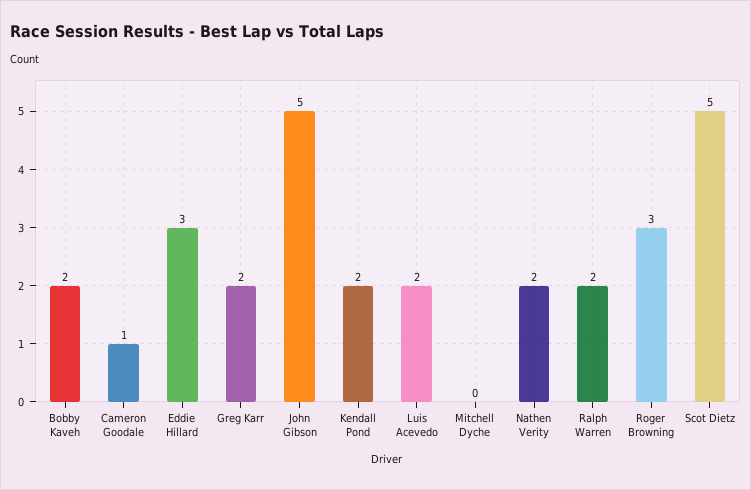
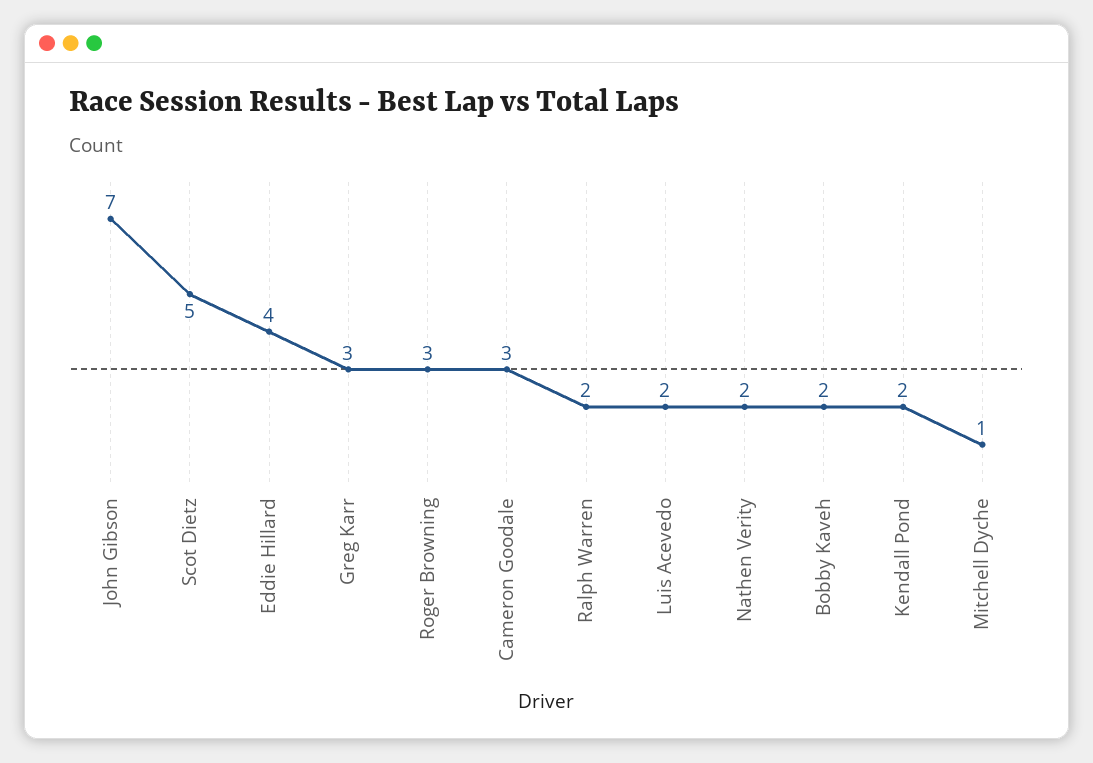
Cameron Goodale: 1 -> 3
Eddie Hillard: 3 -> 4
Greg Karr: 2 -> 3
John Gibson: 5 -> 7
Mitchell Dyche: 0 -> 1

